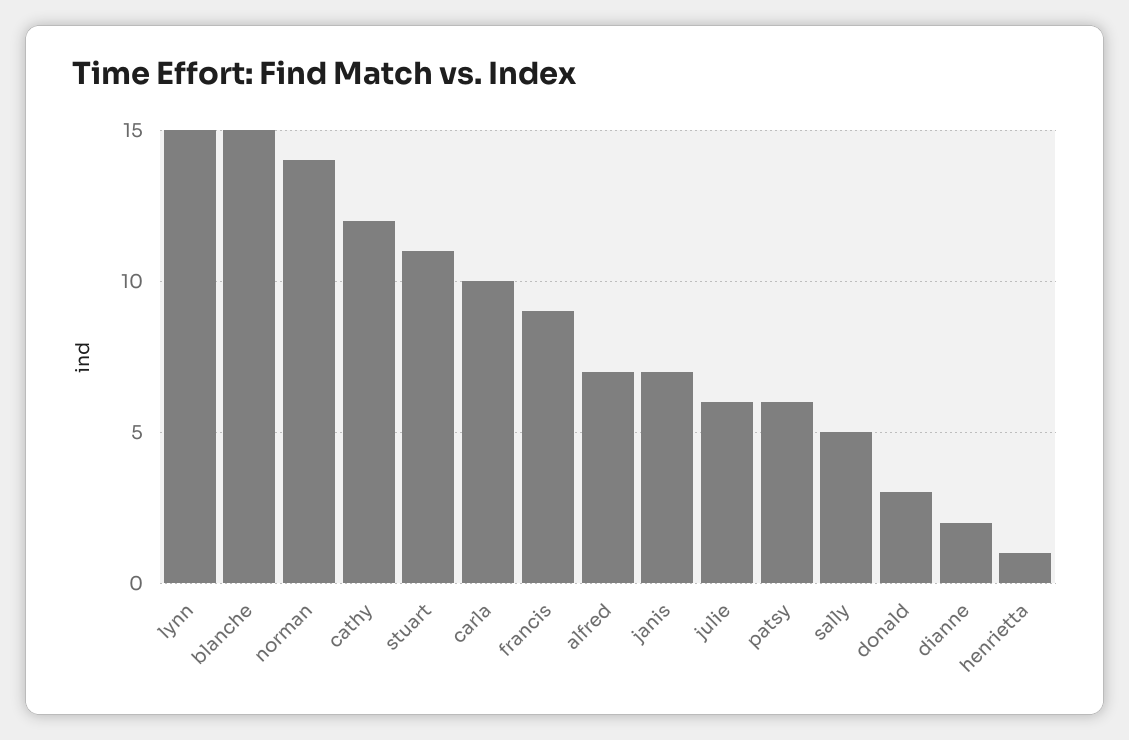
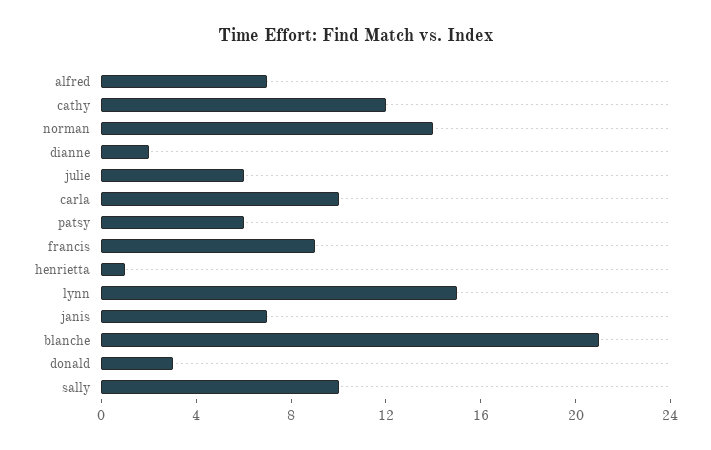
blanche: 15 -> 21
stuart: 11 -> none
sally: 5 -> 10

